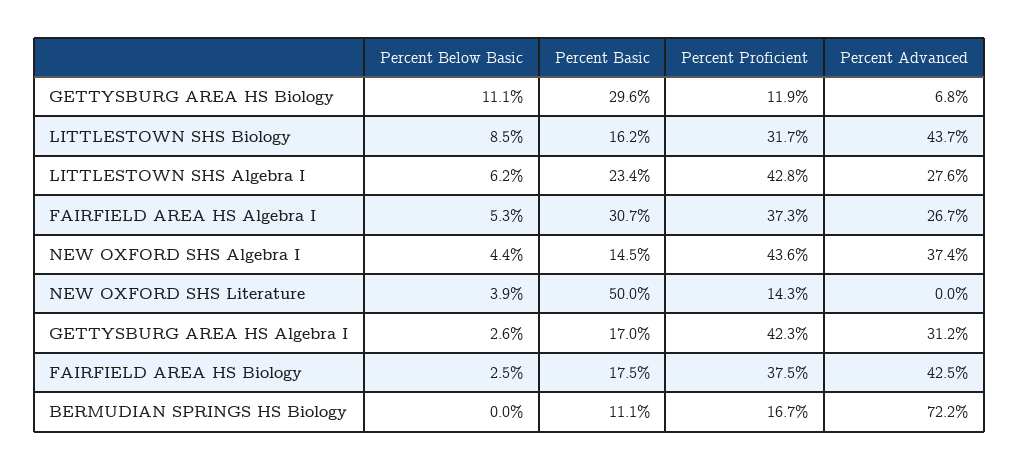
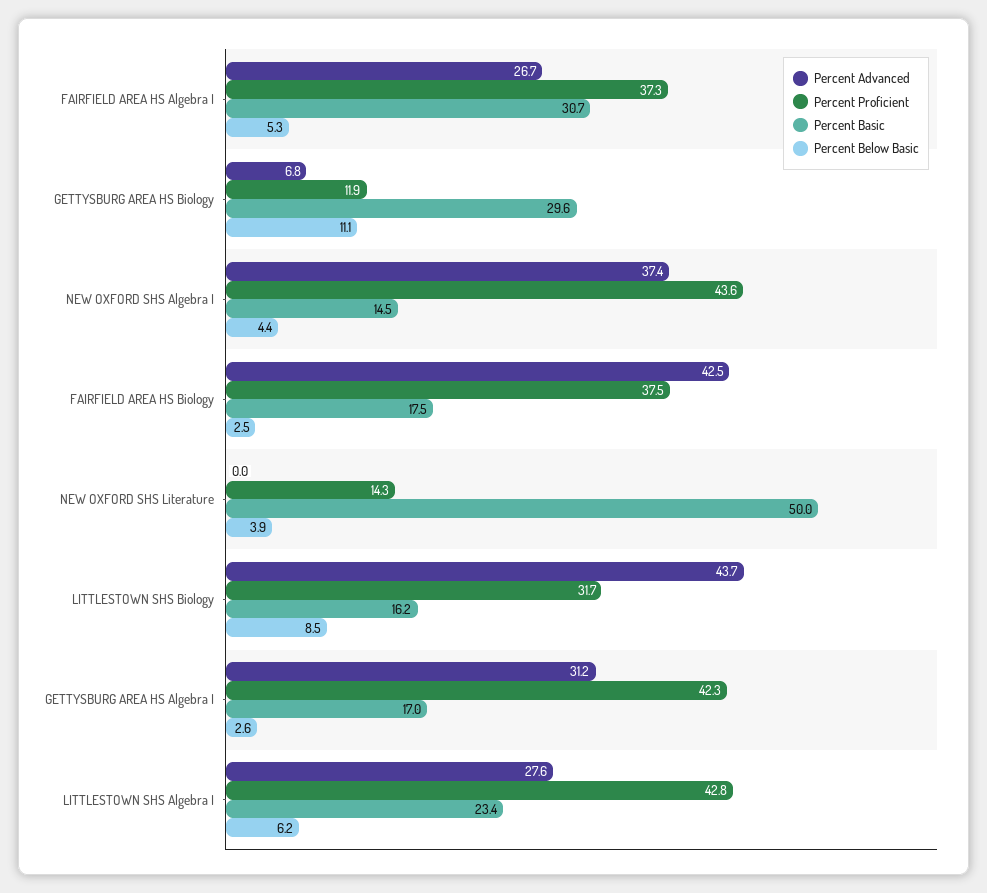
Percent Below Basic, BERMUDIAN SPRINGS HS Biology: 0 -> none
Percent Basic, BERMUDIAN SPRINGS HS Biology: 11.1 -> none
Percent Proficient, BERMUDIAN SPRINGS HS Biology: 16.7 -> none
Percent Advanced, BERMUDIAN SPRINGS HS Biology: 72.2 -> none

